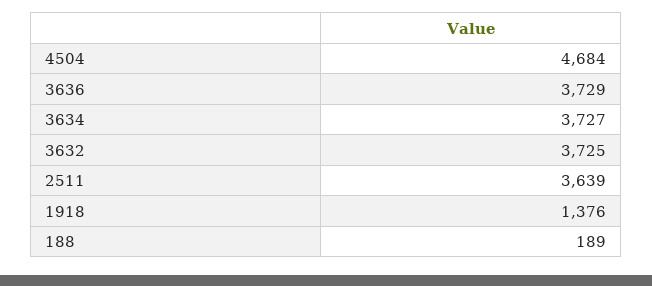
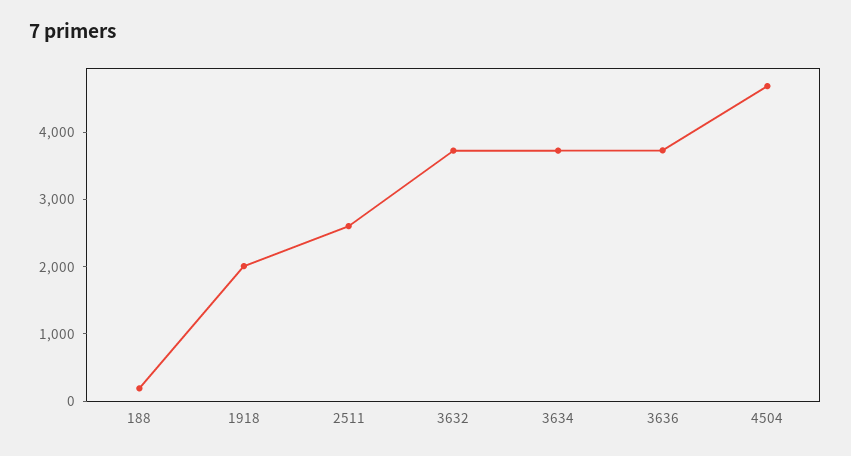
2511: 3639 -> 2600
1918: 1376 -> 2000

